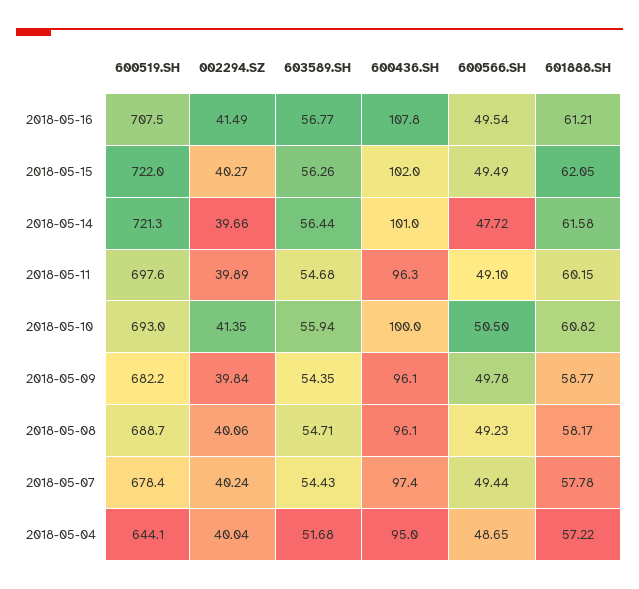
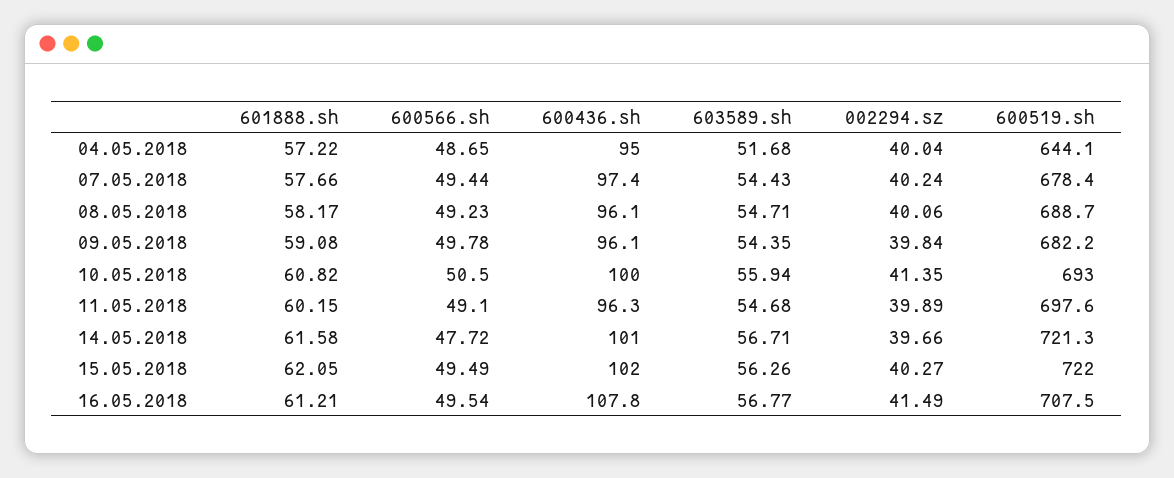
603589.SH, 2018-05-14: 56.44 -> 56.71
601888.SH, 2018-05-09: 58.77 -> 59.08
601888.SH, 2018-05-07: 57.78 -> 57.66

